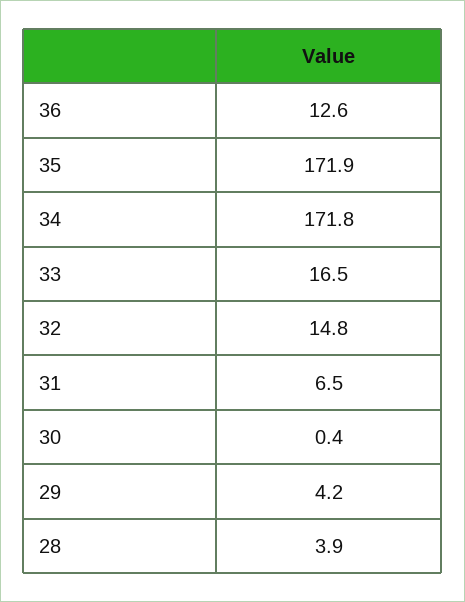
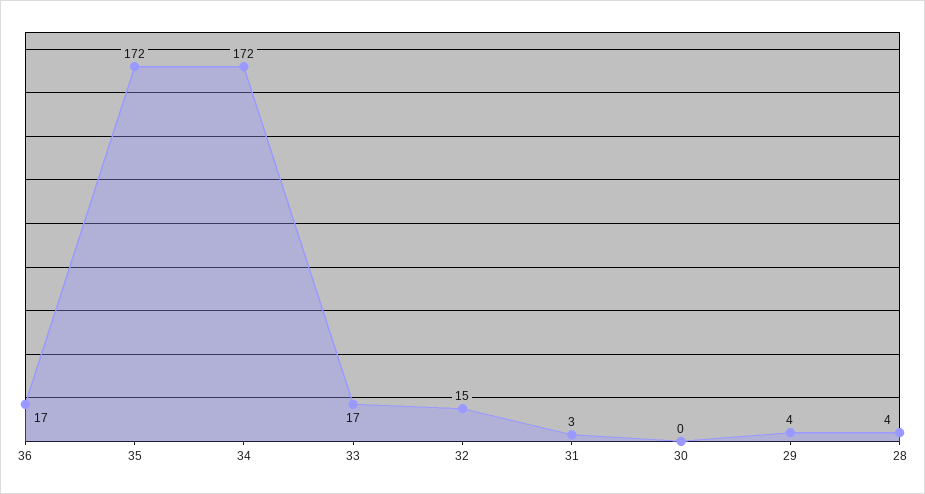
36: 12.6 -> 17
31: 6.5 -> 3

